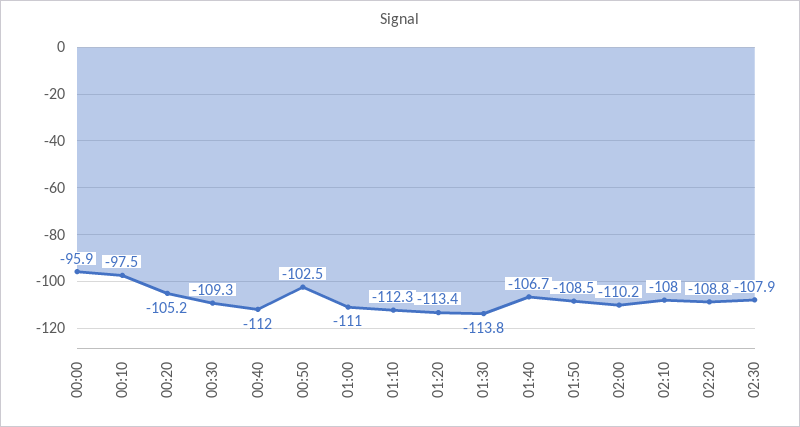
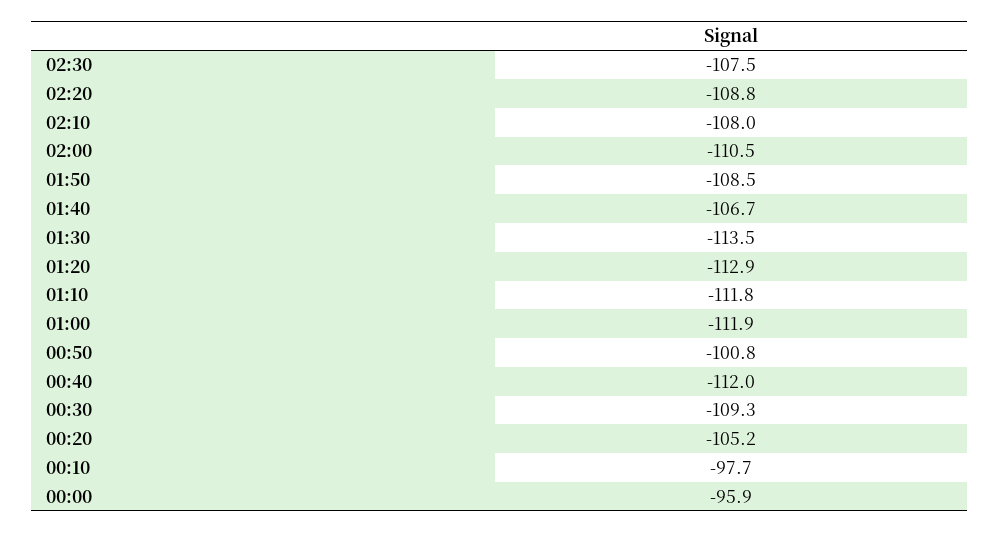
00:10: -97.5 -> -97.7
00:50: -102.5 -> -100.8
01:00: -111 -> -111.9
01:10: -112.3 -> -111.8
01:20: -113.4 -> -112.9
01:30: -113.8 -> -113.5
02:00: -110.2 -> -110.5
02:30: -107.9 -> -107.5

